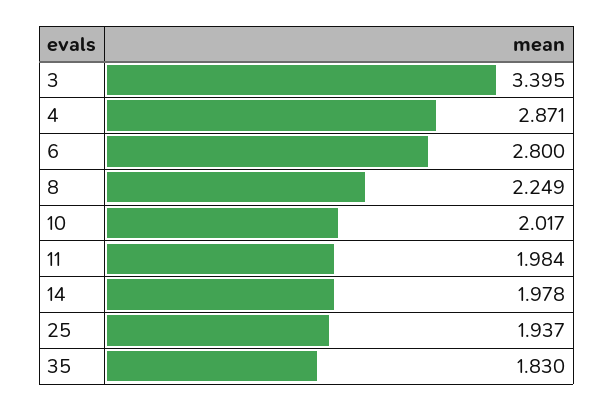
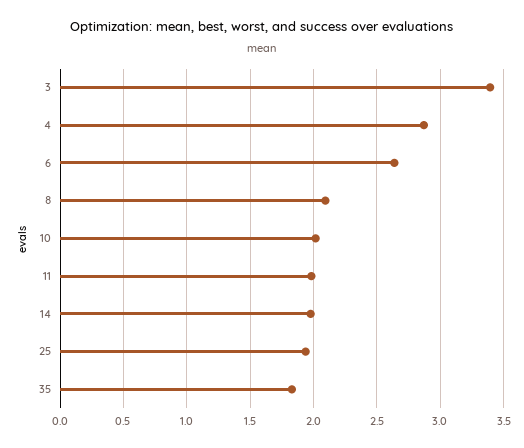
6: 2.8 -> 2.65
8: 2.249 -> 2.1

